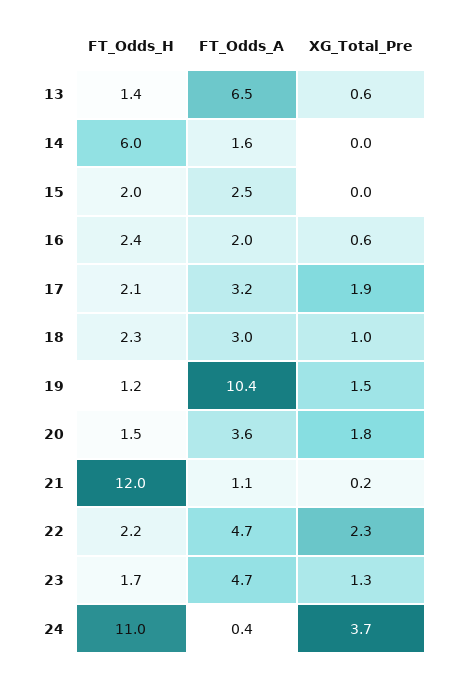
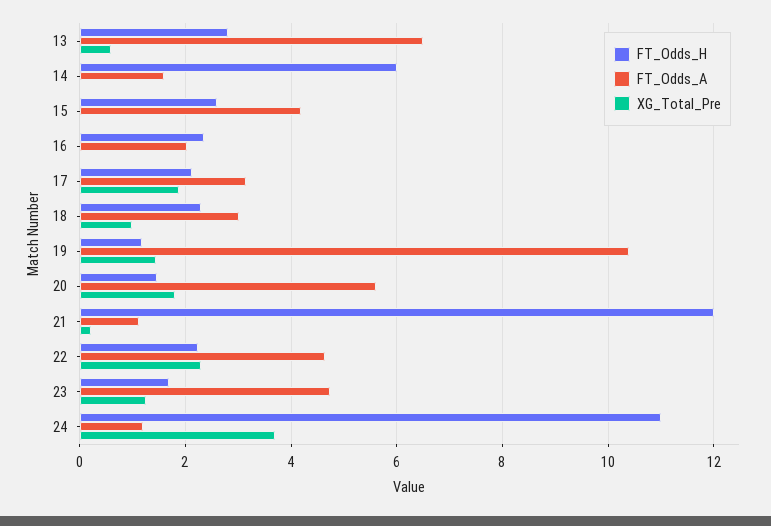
FT_Odds_H, 13: 1.4 -> 2.8
FT_Odds_H, 15: 2 -> 2.6
FT_Odds_A, 15: 2.5 -> 4.2
XG_Total_Pre, 16: 0.6 -> 0
FT_Odds_A, 20: 3.6 -> 5.6
FT_Odds_A, 24: 0.4 -> 1.2

